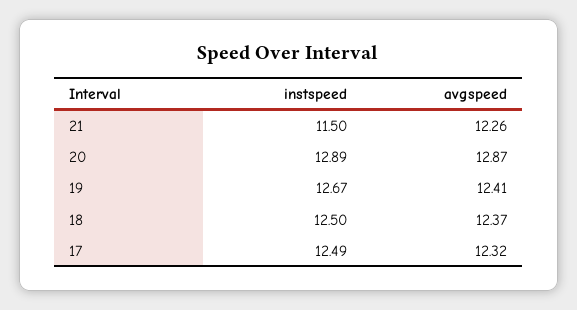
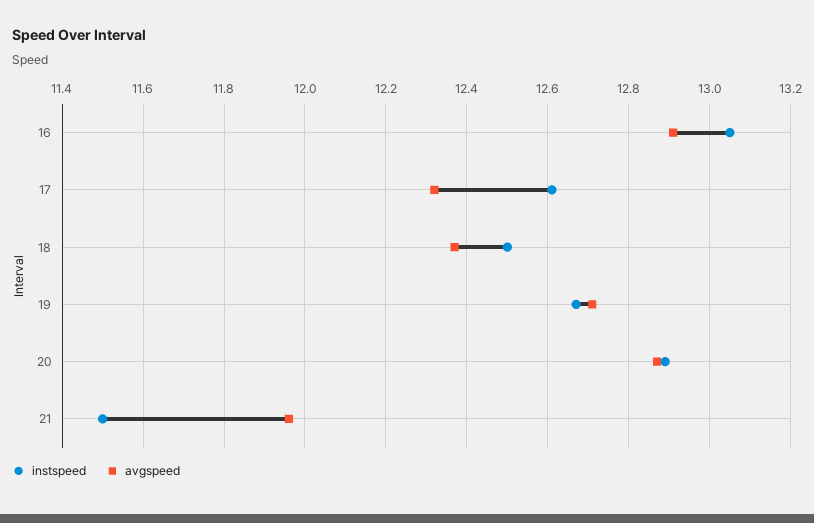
avgspeed, 21: 12.26 -> 11.95
avgspeed, 19: 12.41 -> 12.7
instspeed, 17: 12.49 -> 12.6
instspeed, 16: none -> 13.05
avgspeed, 16: none -> 12.9

